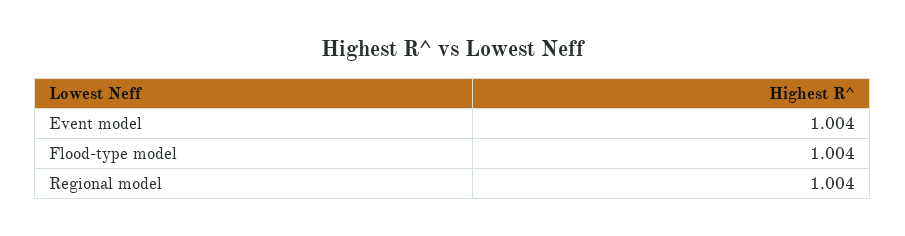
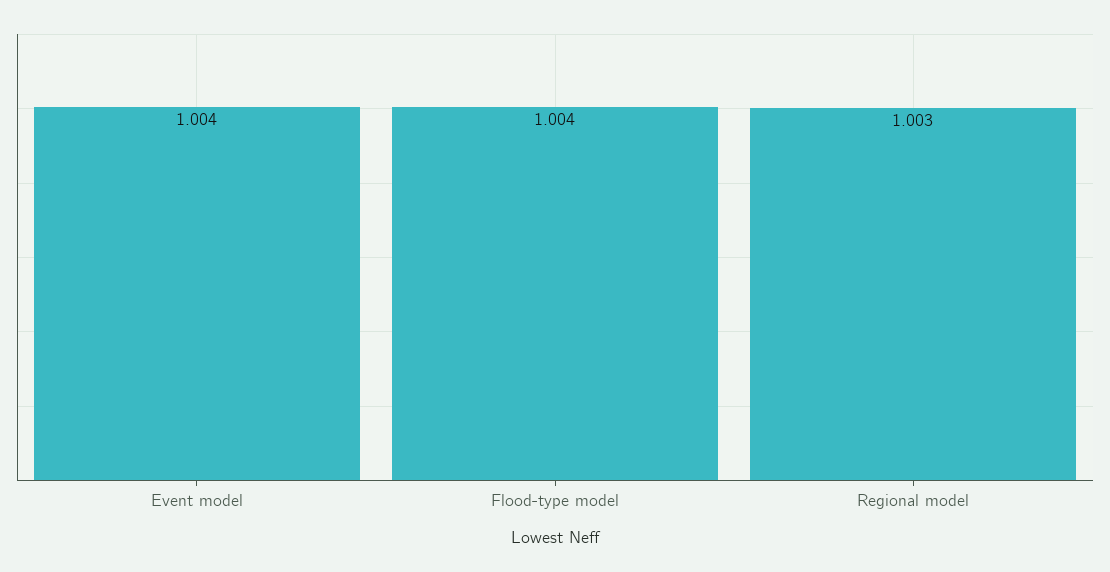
Regional model: 1.004 -> 1.003

